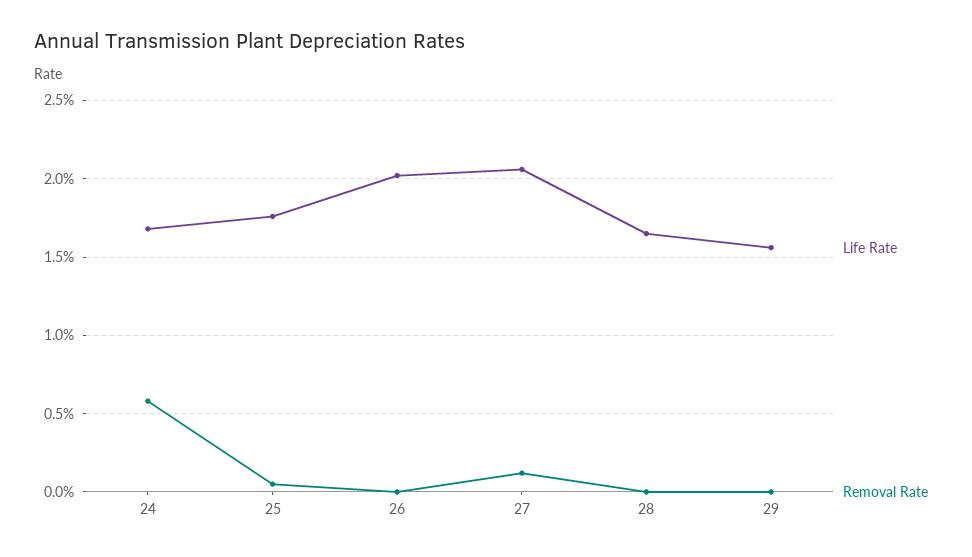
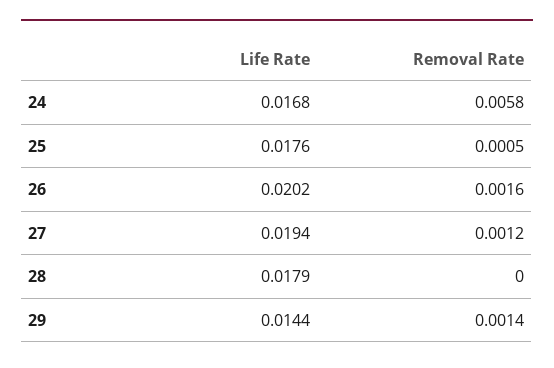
Removal Rate, 26: 0 -> 0.0016
Life Rate, 27: 0.0205 -> 0.0194
Life Rate, 28: 0.0165 -> 0.0179
Life Rate, 29: 0.0155 -> 0.0144
Removal Rate, 29: 0 -> 0.0014

